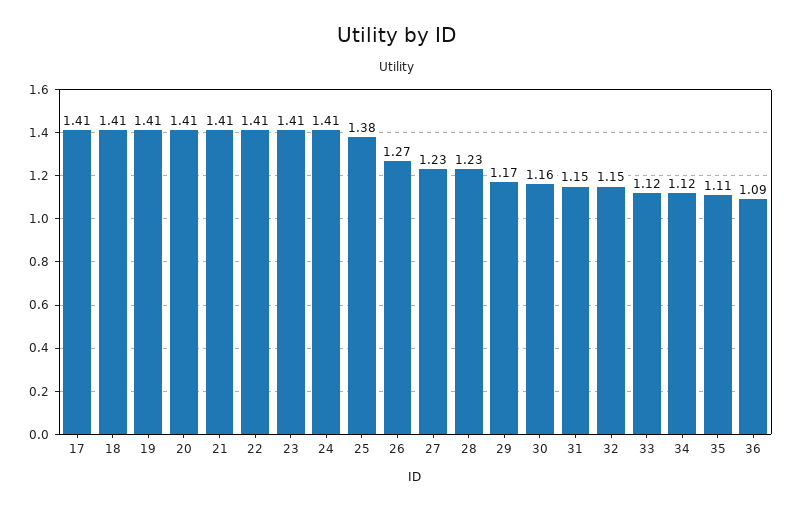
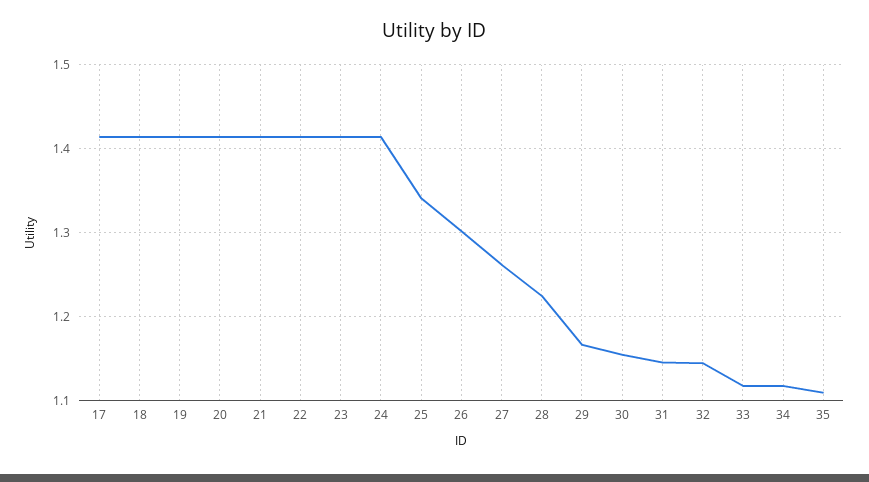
25: 1.38 -> 1.34
26: 1.27 -> 1.3
27: 1.23 -> 1.26
36: 1.09 -> none

